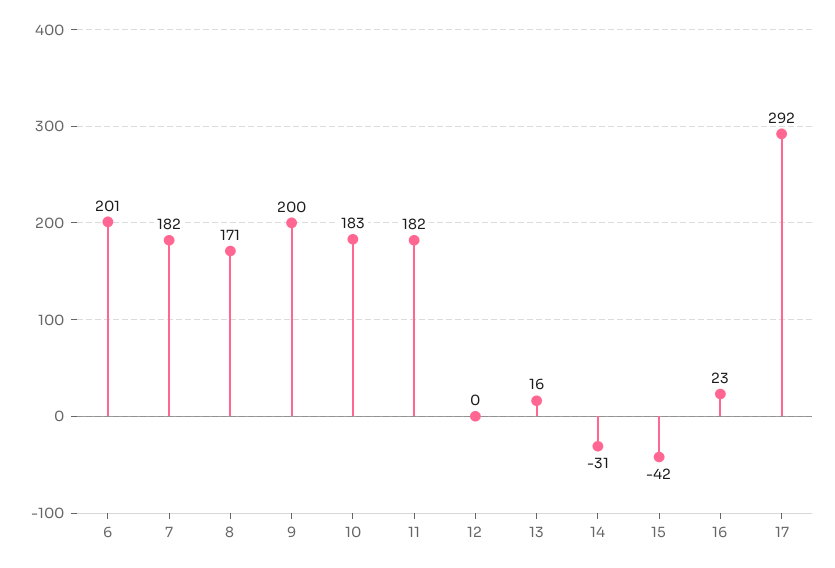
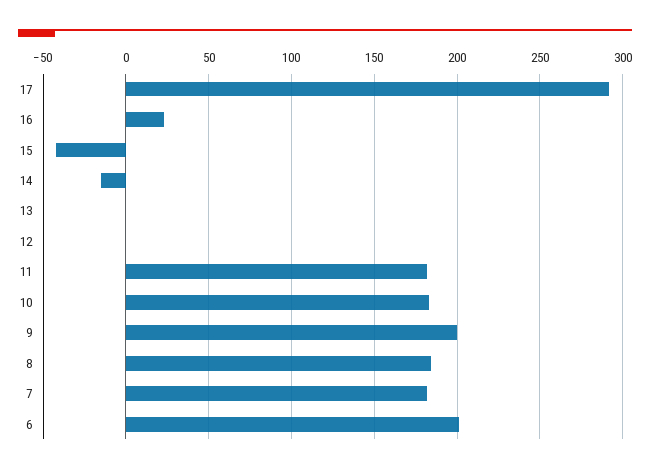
8: 171 -> 185
13: 16 -> 0
14: -31 -> -15

